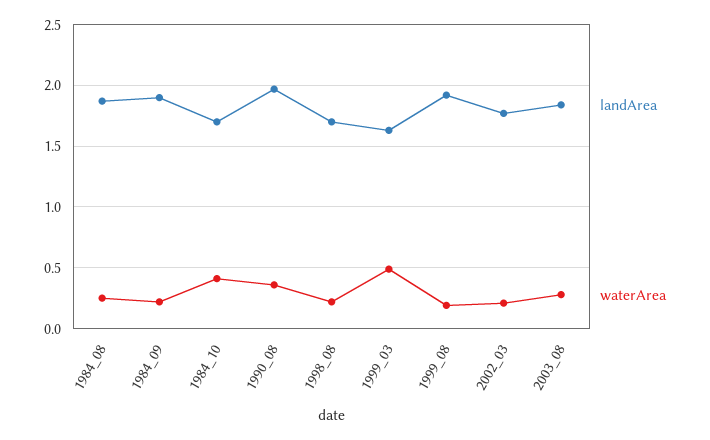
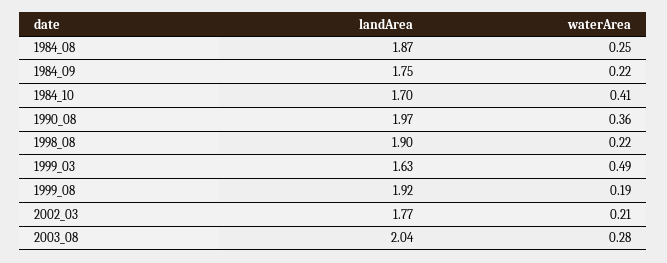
landArea, 1984_09: 1.9 -> 1.75
landArea, 1998_08: 1.7 -> 1.9
landArea, 2003_08: 1.85 -> 2.04

